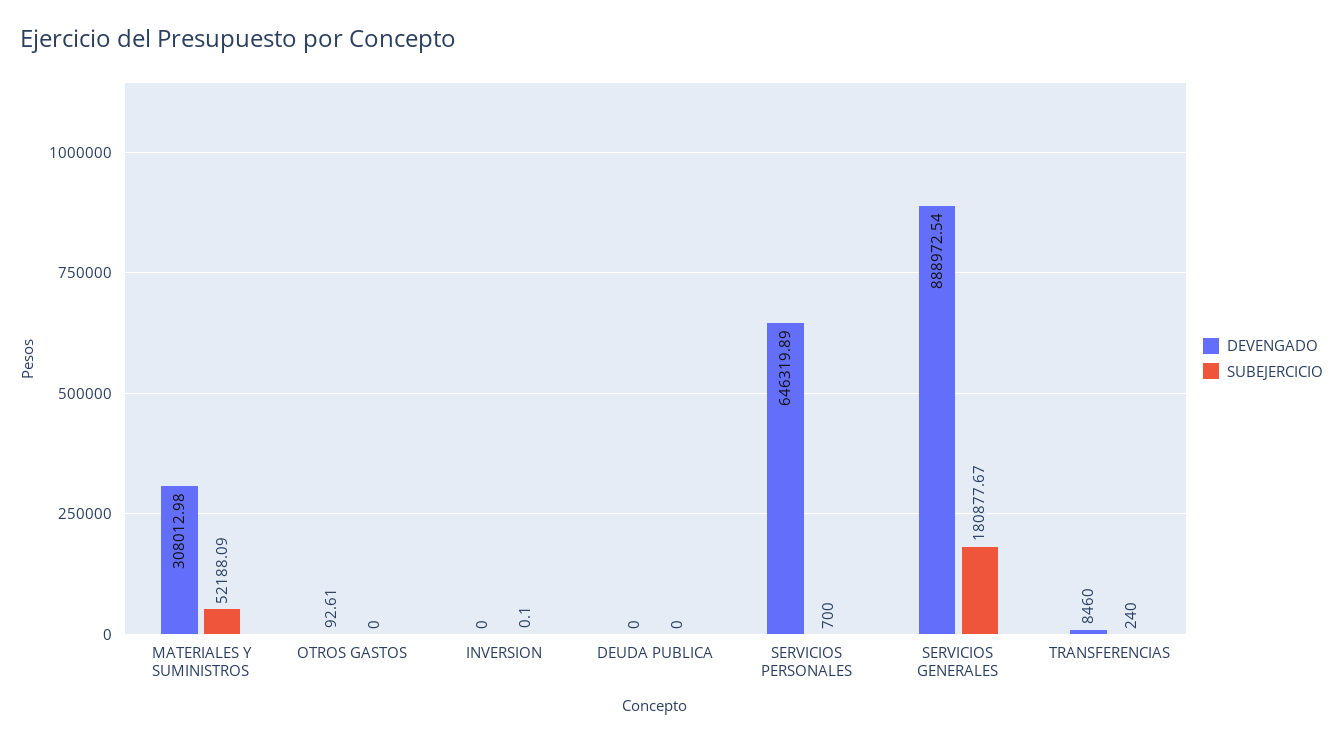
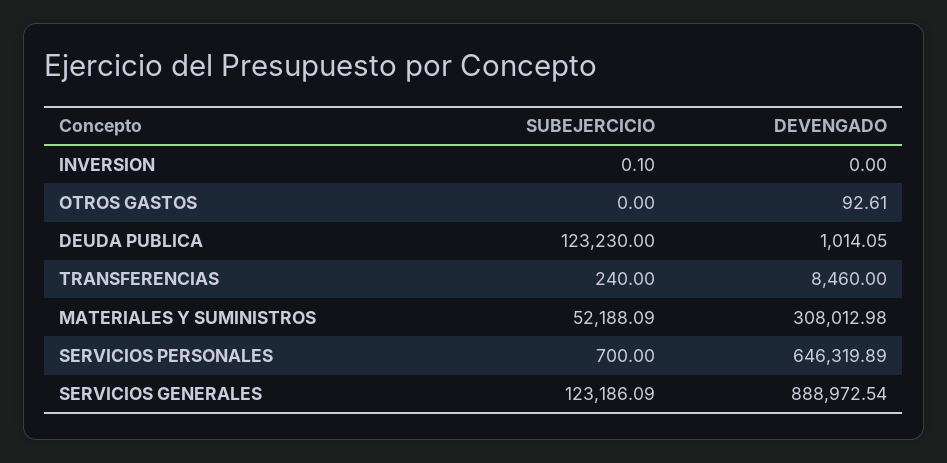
DEVENGADO, DEUDA PUBLICA: 0 -> 1014.05
SUBEJERCICIO, DEUDA PUBLICA: 0 -> 123230
SUBEJERCICIO, SERVICIOS GENERALES: 180877.67 -> 123186.09

